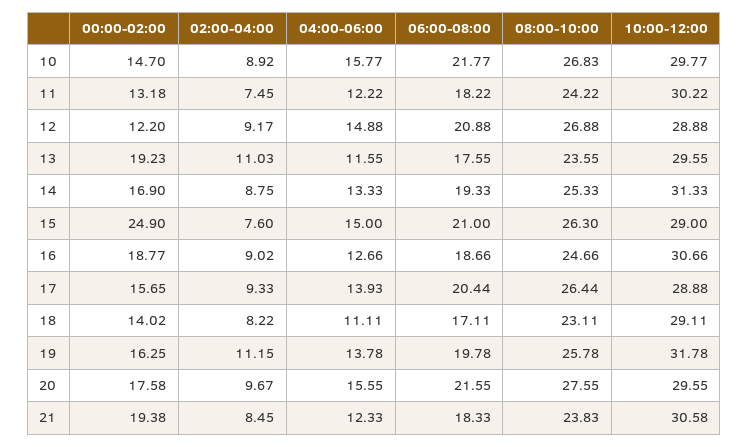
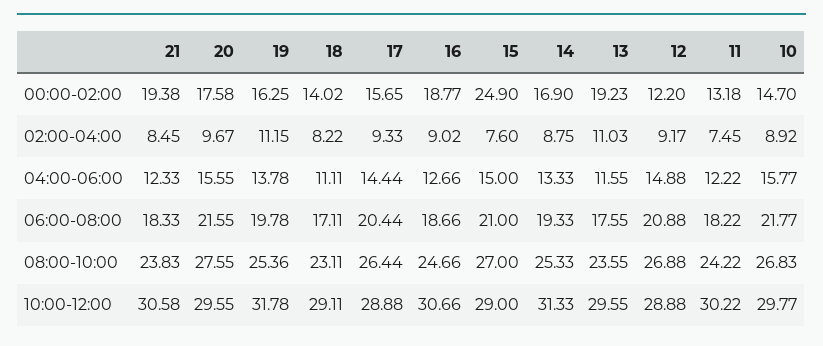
08:00-10:00, 15: 26.3 -> 27
04:00-06:00, 17: 13.93 -> 14.44
08:00-10:00, 19: 25.78 -> 25.36

